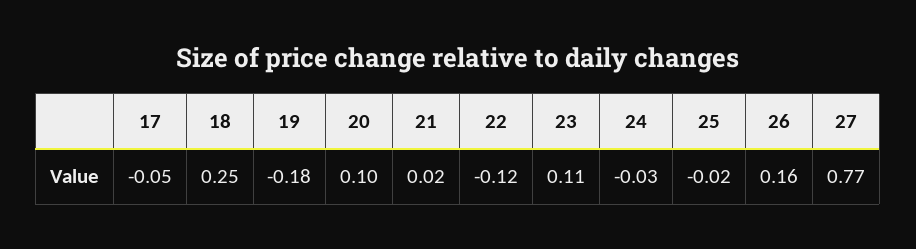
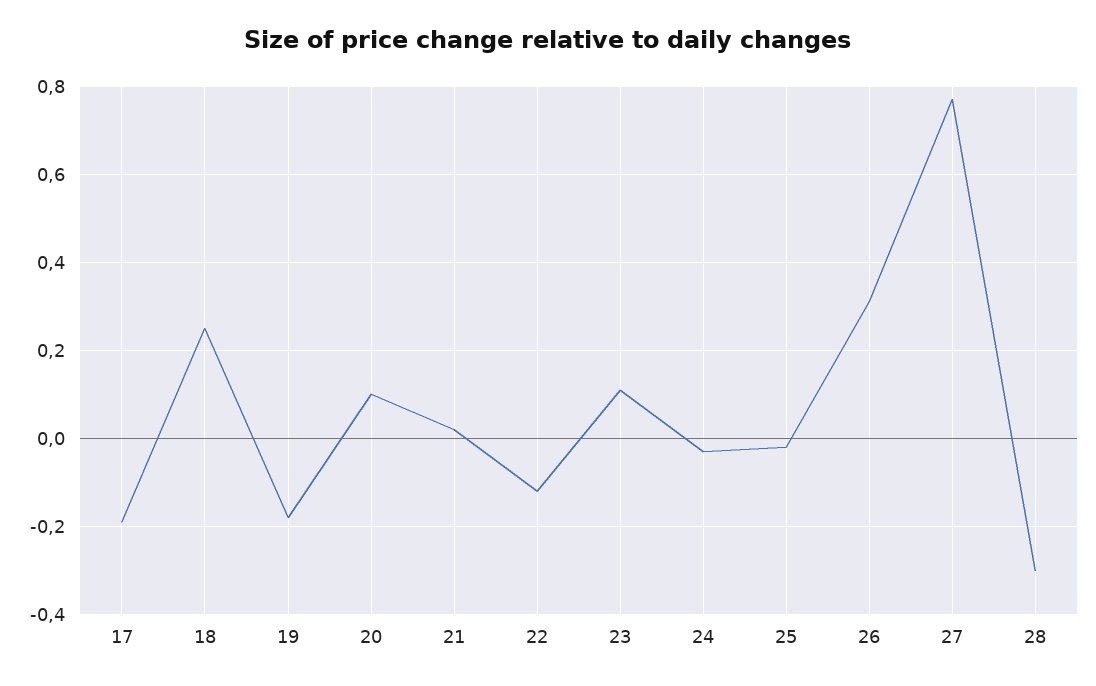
17: -0.05 -> -0.2
26: 0.16 -> 0.3
28: none -> -0.3

